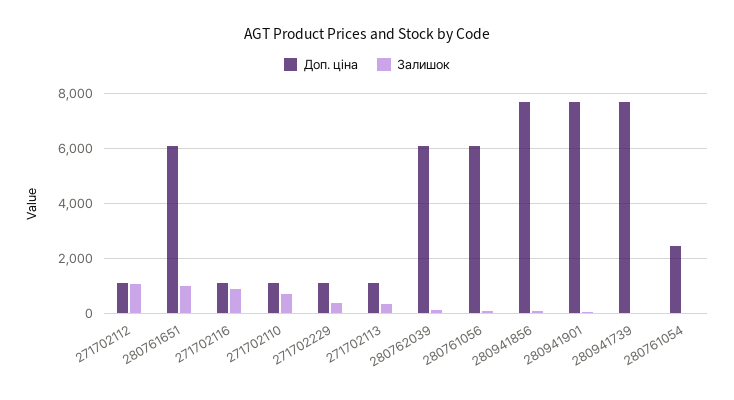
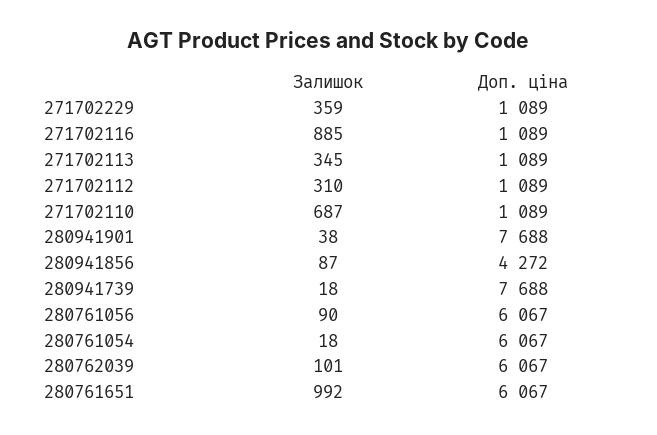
Залишок, 271702112: 1000 -> 310
Доп. ціна, 280941856: 7750 -> 4272
Доп. ціна, 280761054: 2500 -> 6067

